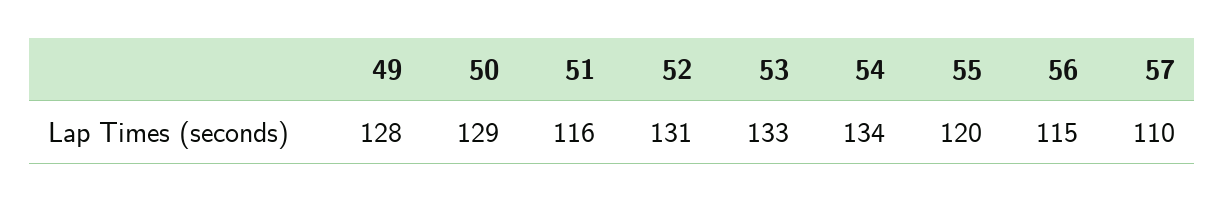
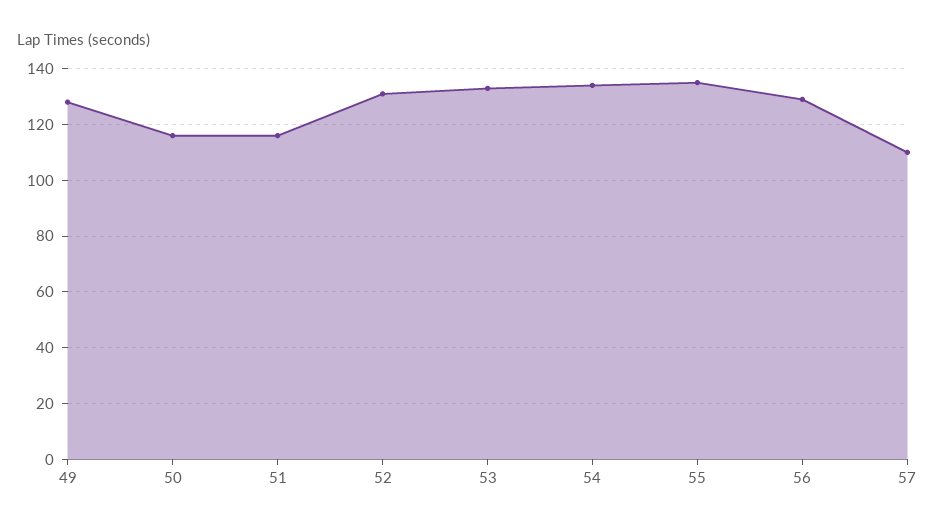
50: 129 -> 115
55: 120 -> 135
56: 115 -> 130

